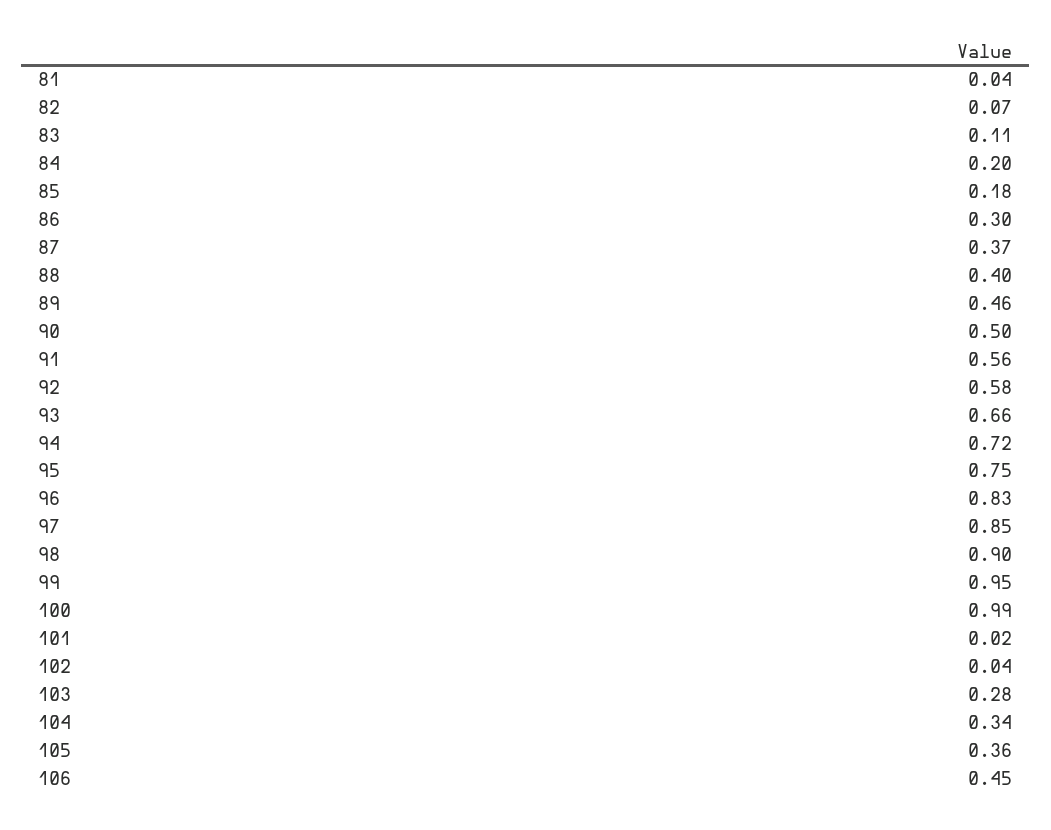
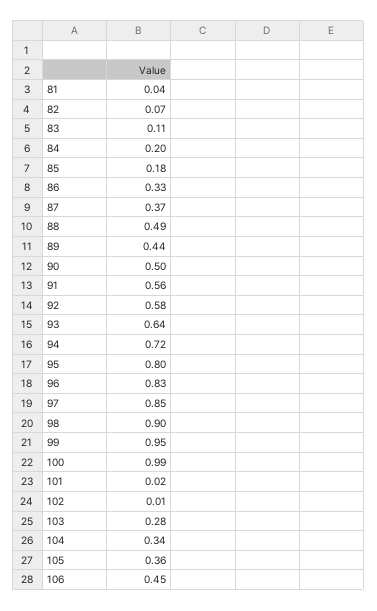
86: 0.3 -> 0.33
88: 0.4 -> 0.49
89: 0.46 -> 0.44
93: 0.66 -> 0.64
95: 0.75 -> 0.8
102: 0.04 -> 0.01

